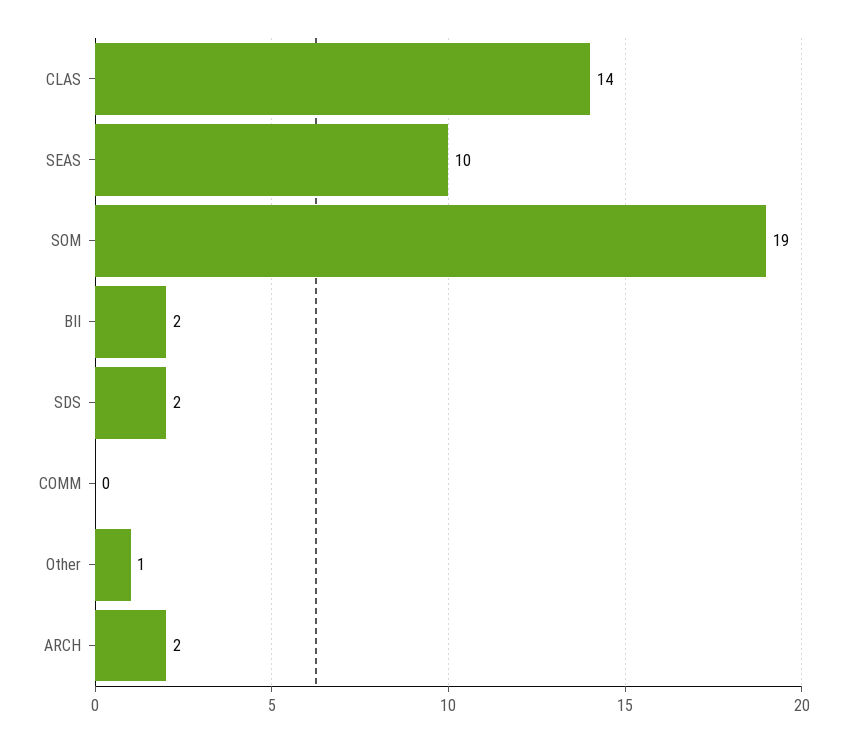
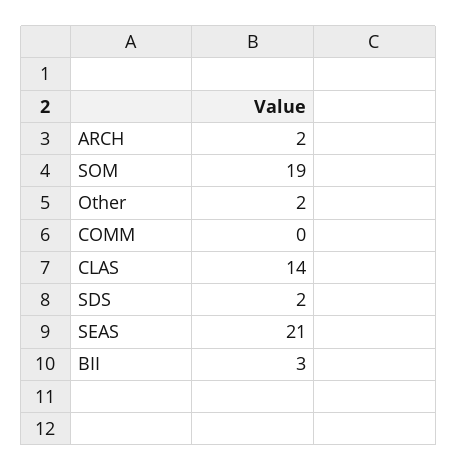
SEAS: 10 -> 21
BII: 2 -> 3
Other: 1 -> 2

